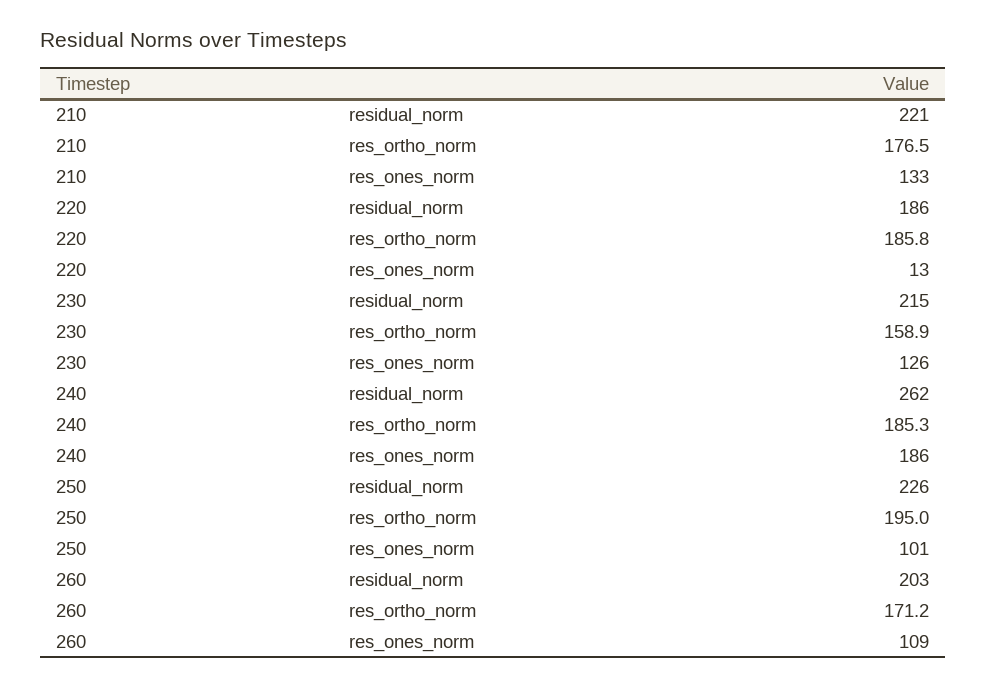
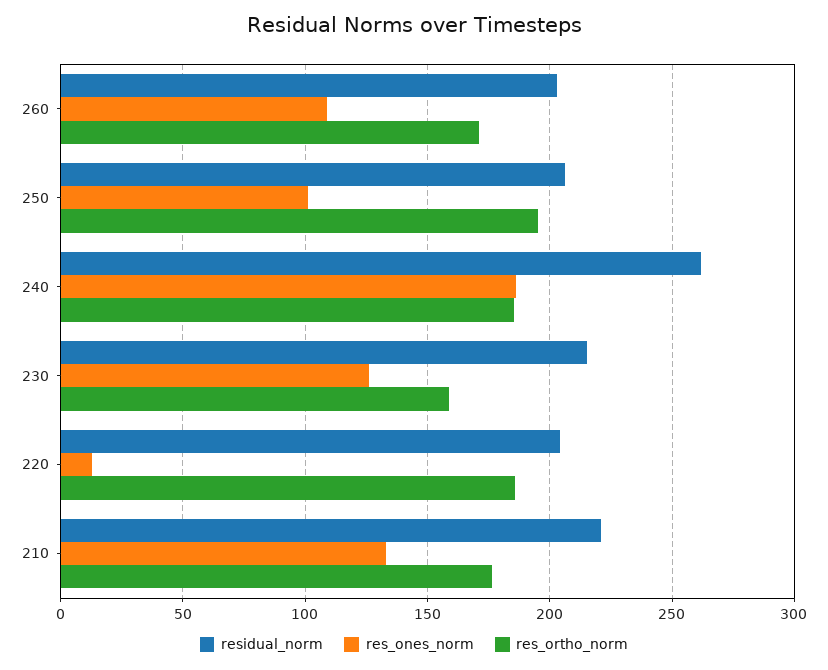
residual_norm, 220: 186 -> 205
residual_norm, 250: 226 -> 205

